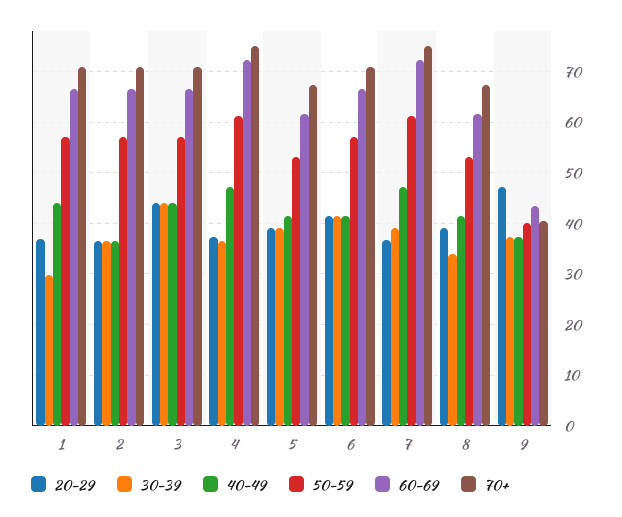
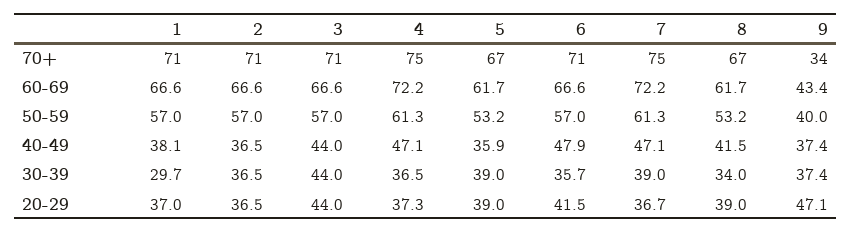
40-49, 1: 44 -> 38.1
40-49, 5: 42 -> 35.9
30-39, 6: 42 -> 35.7
40-49, 6: 42 -> 47.9
70+, 9: 40 -> 34

